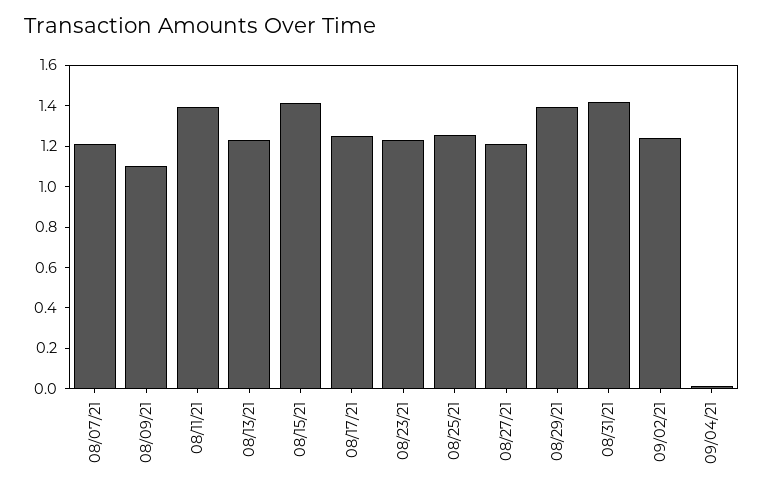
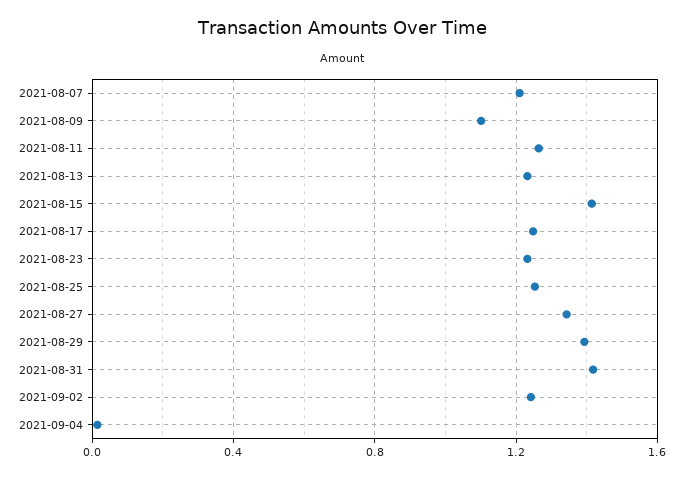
08/11/21: 1.4 -> 1.25
08/27/21: 1.2 -> 1.35

